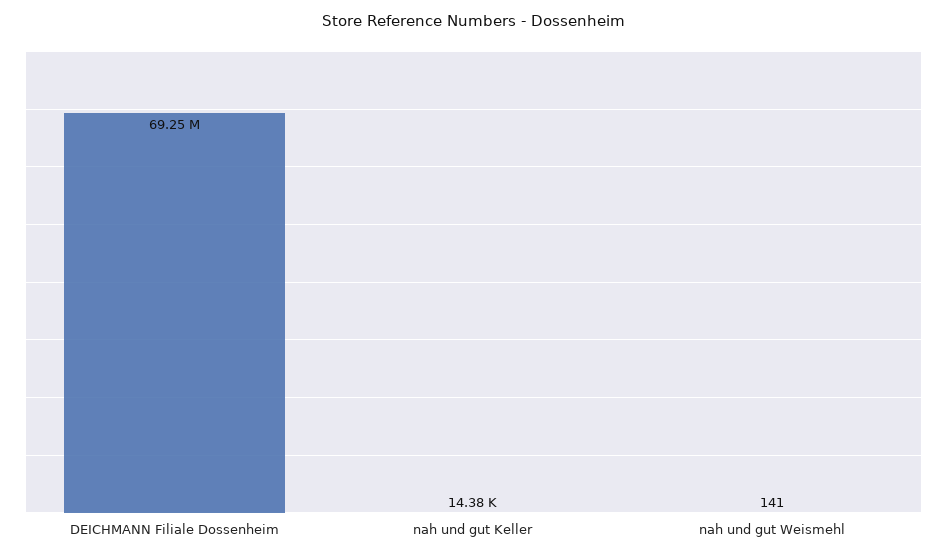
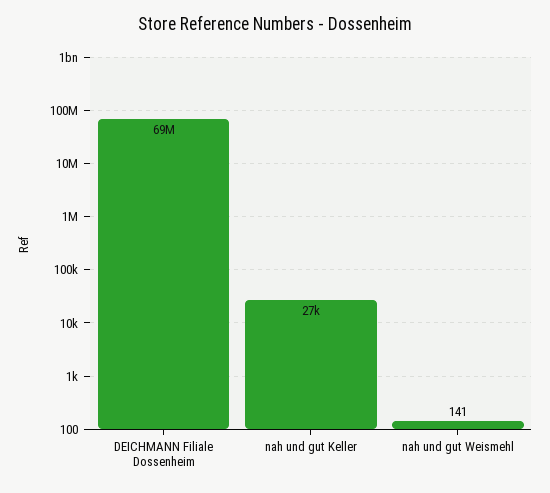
nah und gut Keller: 14380 -> 27000

